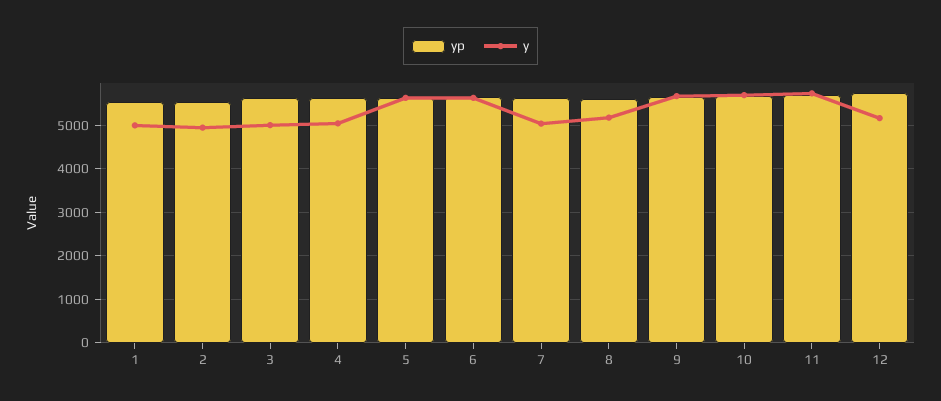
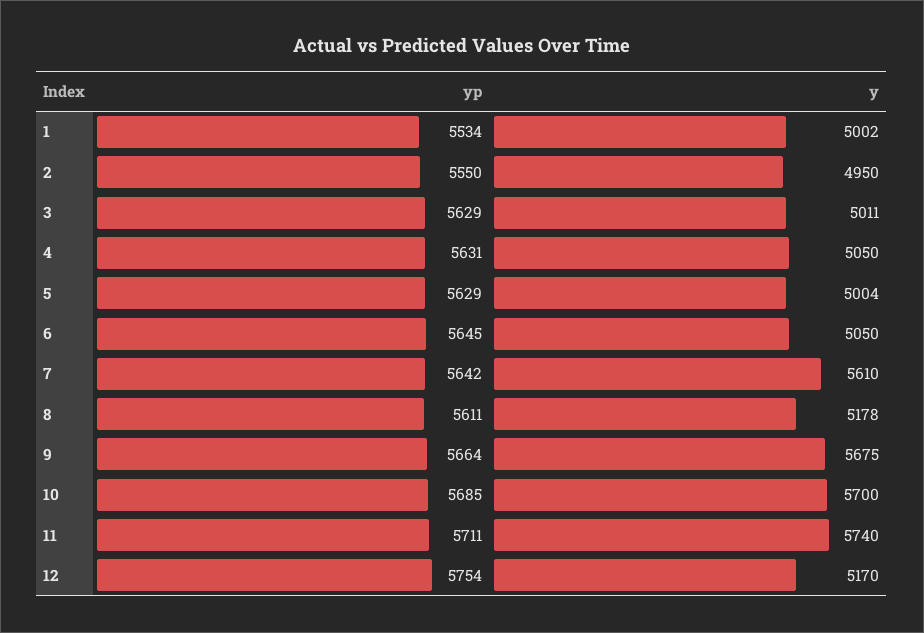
y, 5: 5600 -> 5004
y, 6: 5600 -> 5050
y, 7: 5000 -> 5610

